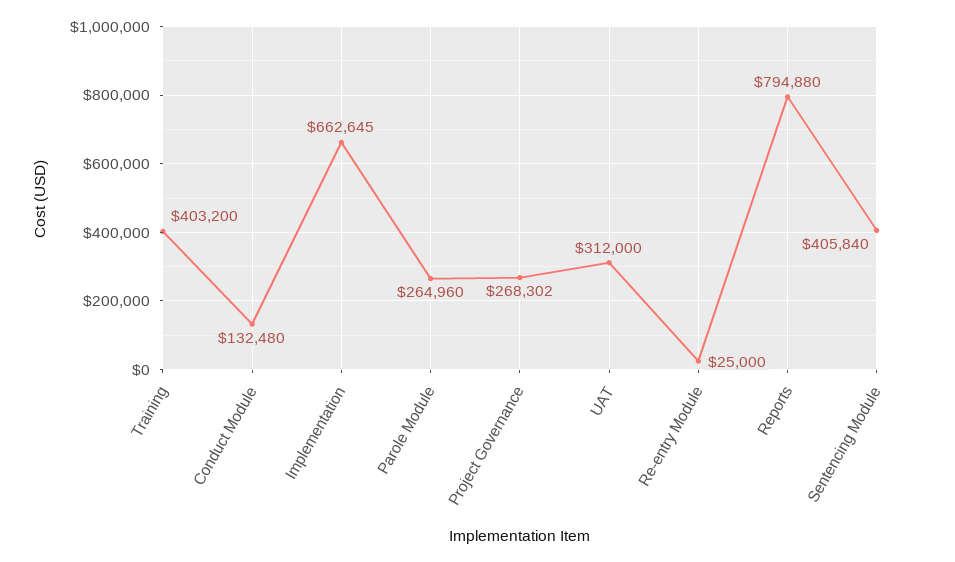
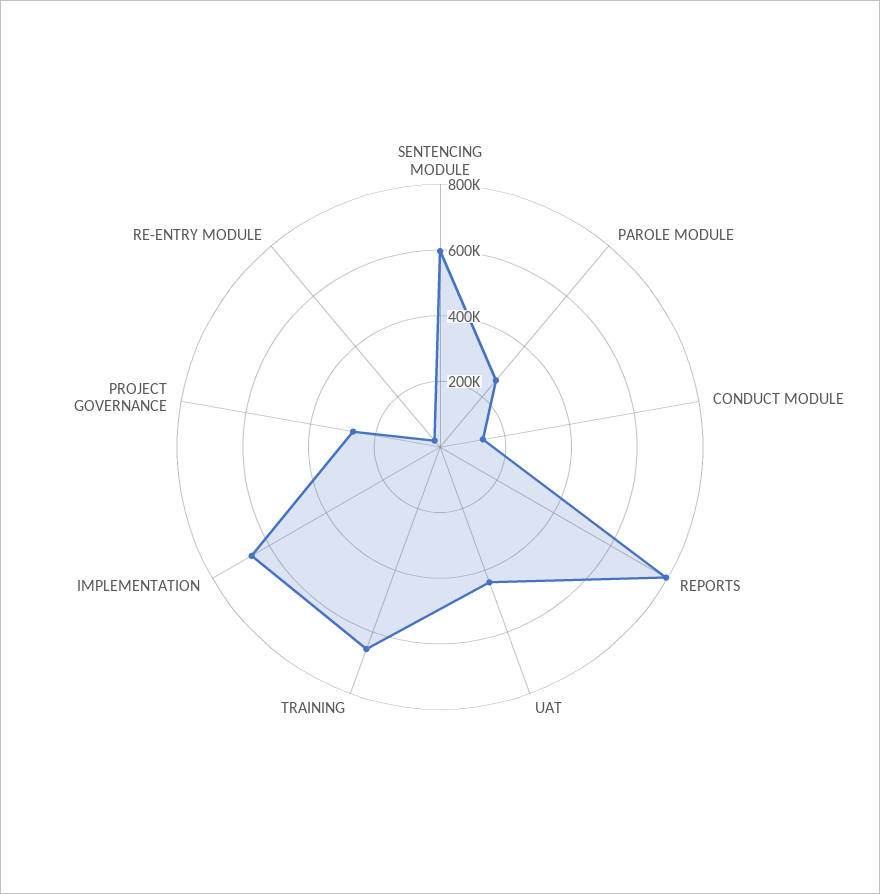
Training: 403200 -> 650000
UAT: 312000 -> 450000
Sentencing Module: 405840 -> 600000

